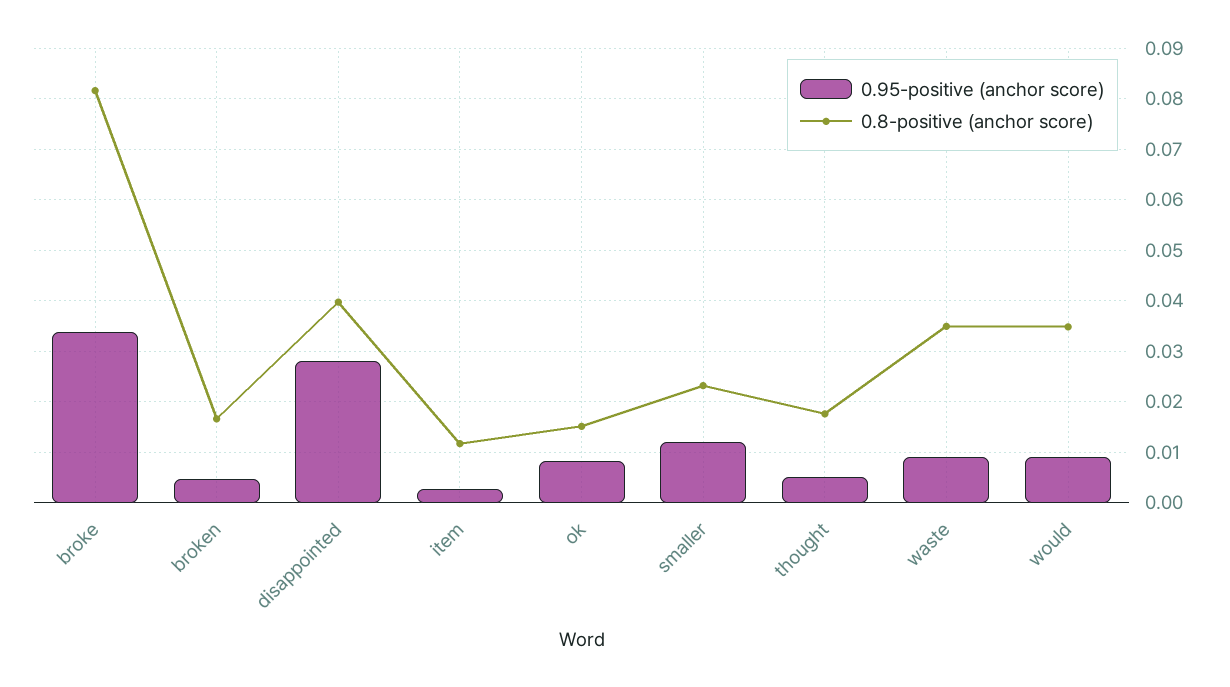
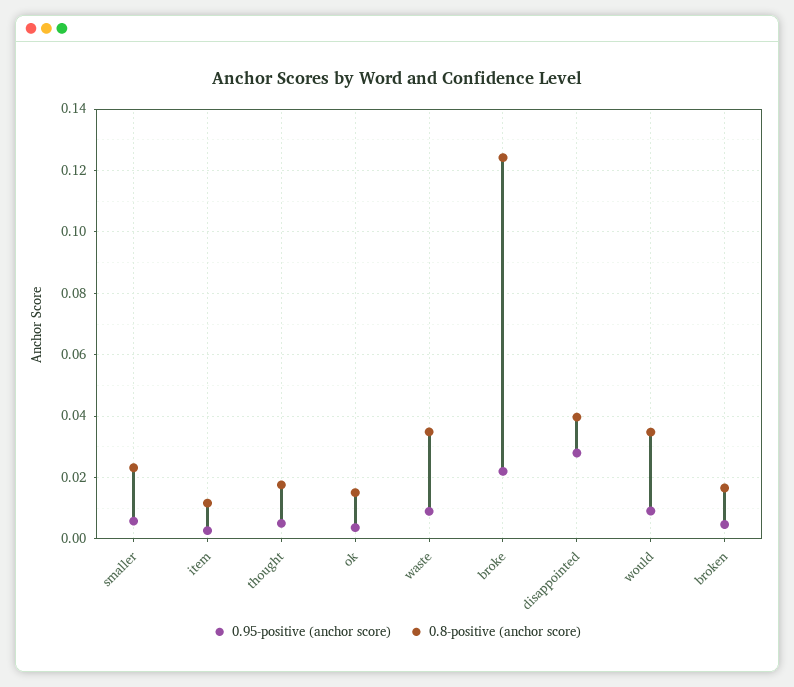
0.95-positive (anchor score), broke: 0.034 -> 0.022
0.8-positive (anchor score), broke: 0.082 -> 0.124
0.95-positive (anchor score), ok: 0.008 -> 0.004
0.95-positive (anchor score), smaller: 0.012 -> 0.006

